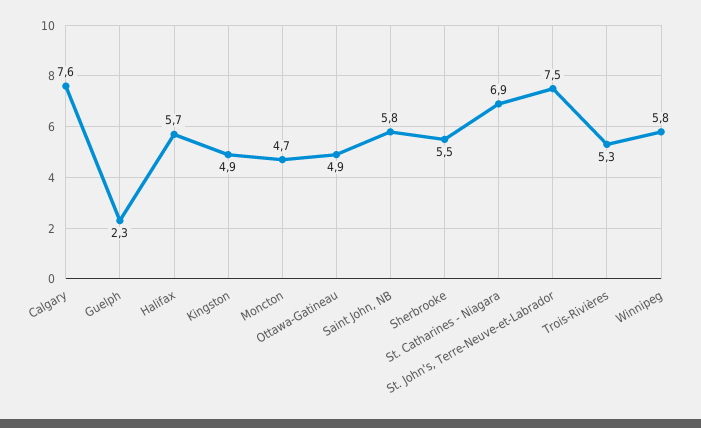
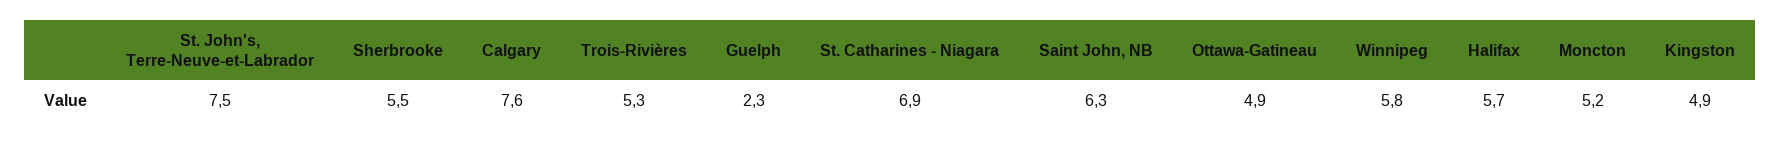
Moncton: 4.7 -> 5.2
Saint John, NB: 5.8 -> 6.3

